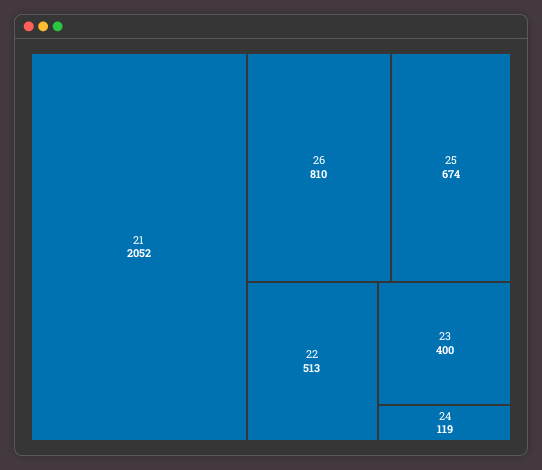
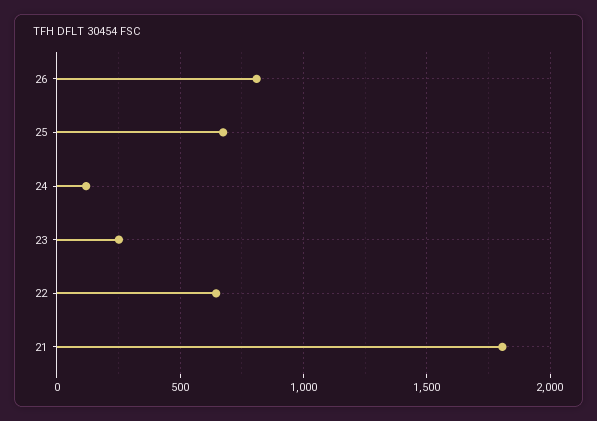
21: 2052 -> 1800
22: 513 -> 650
23: 400 -> 250

